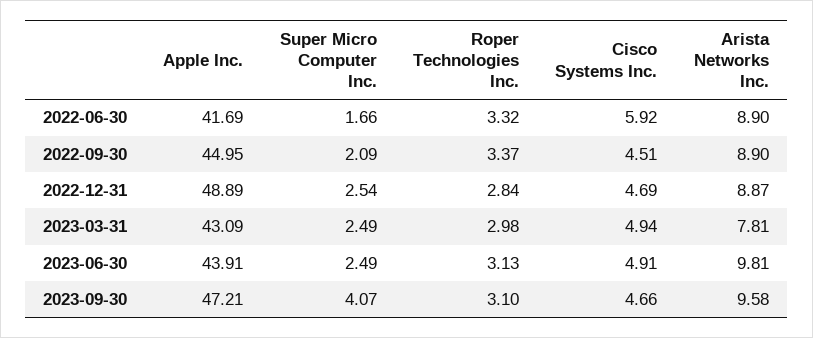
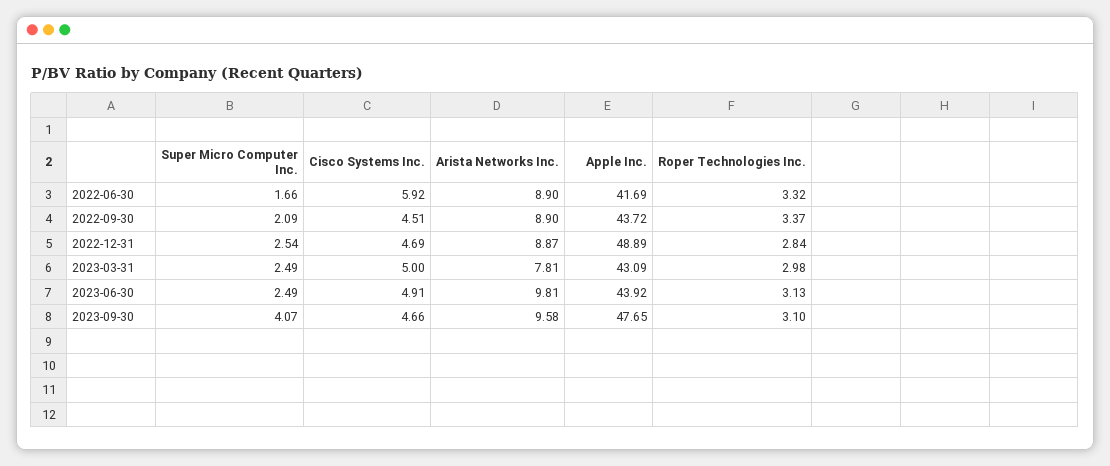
Apple Inc., 2022-09-30: 44.95 -> 43.72
Cisco Systems Inc., 2023-03-31: 4.94 -> 5
Apple Inc., 2023-06-30: 43.91 -> 43.92
Apple Inc., 2023-09-30: 47.21 -> 47.65

